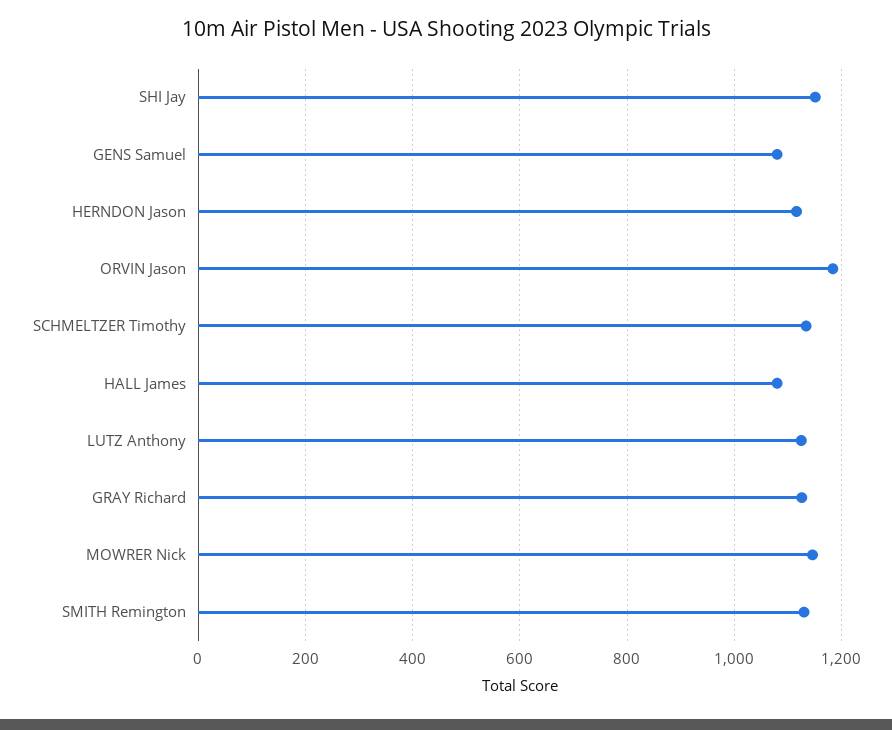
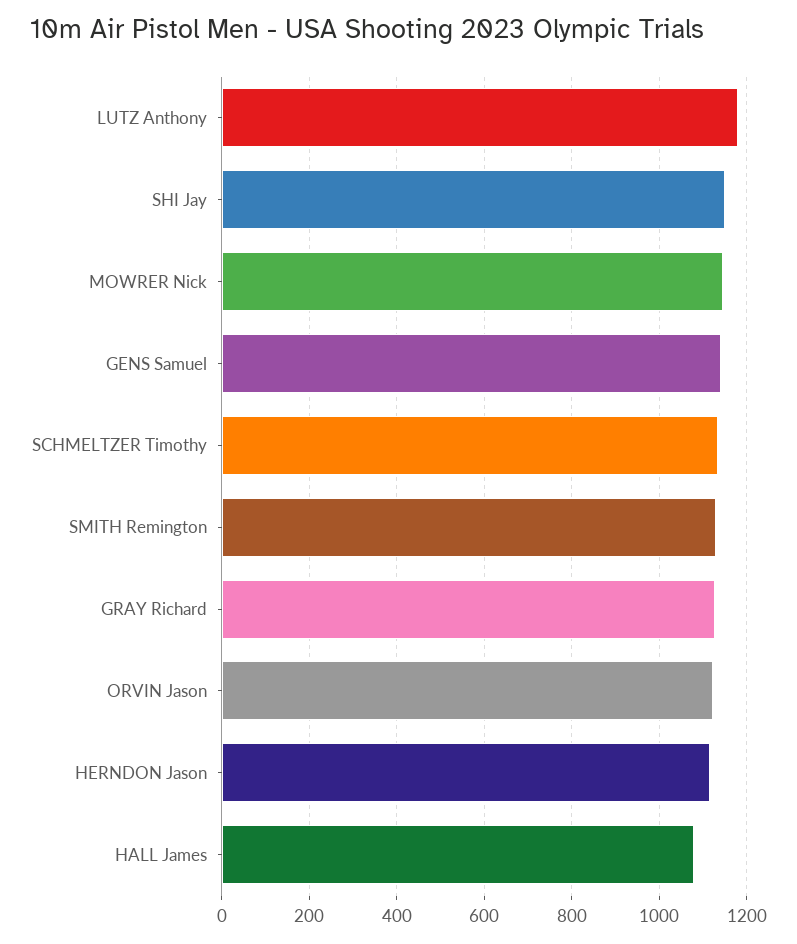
GENS Samuel: 1080 -> 1140
ORVIN Jason: 1180 -> 1120
LUTZ Anthony: 1120 -> 1180

